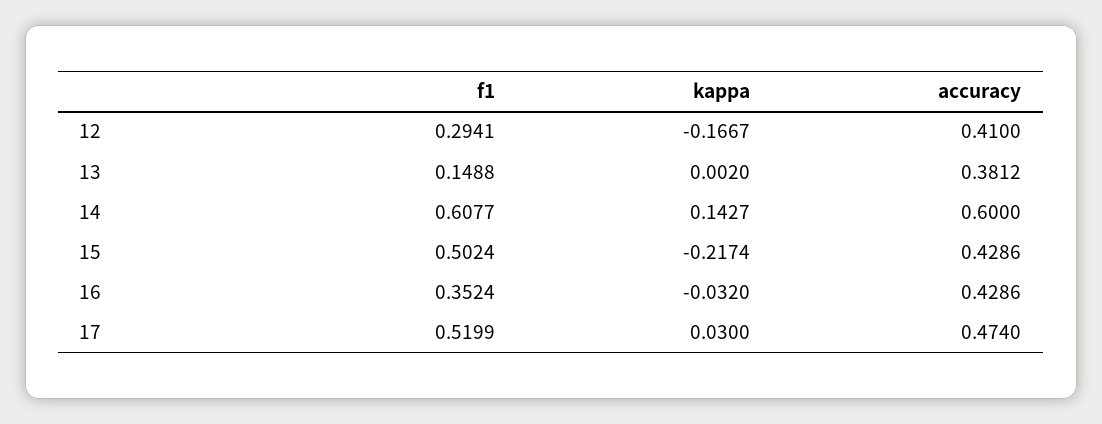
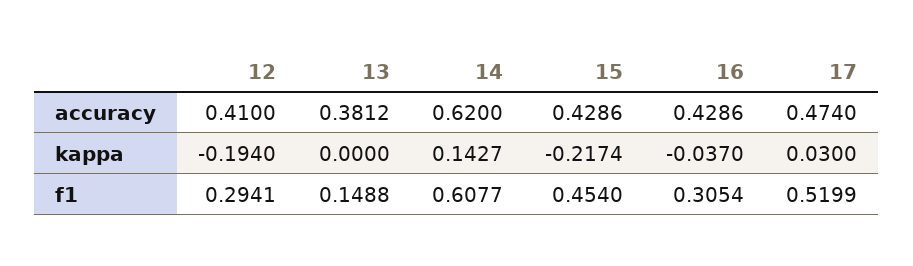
kappa, 12: -0.1667 -> -0.194
kappa, 13: 0.002 -> 0
accuracy, 14: 0.6 -> 0.62
f1, 15: 0.5024 -> 0.454
f1, 16: 0.3524 -> 0.3054
kappa, 16: -0.032 -> -0.037

